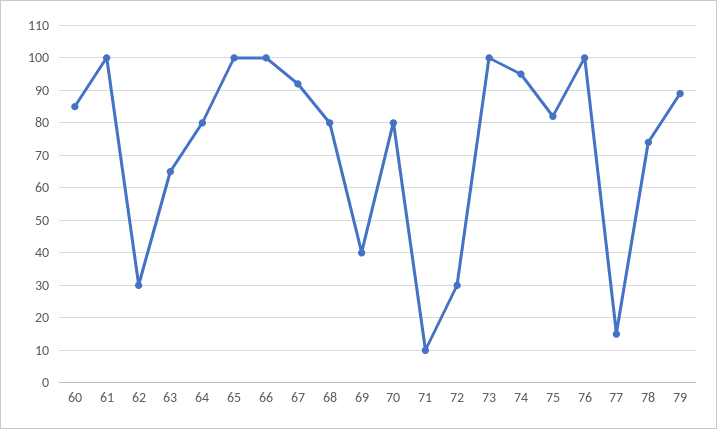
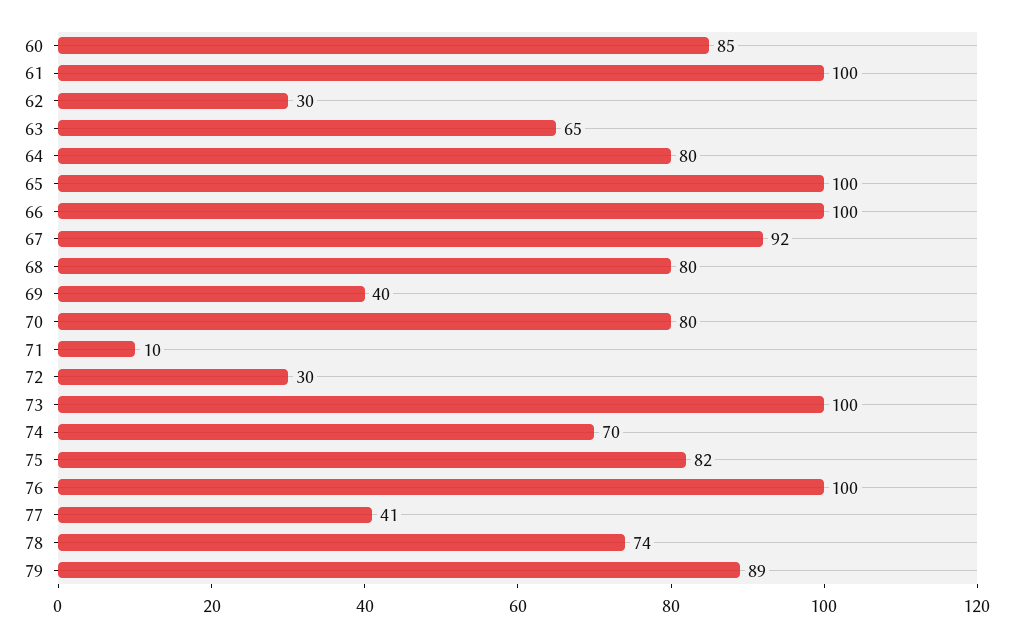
74: 95 -> 70
77: 15 -> 41

